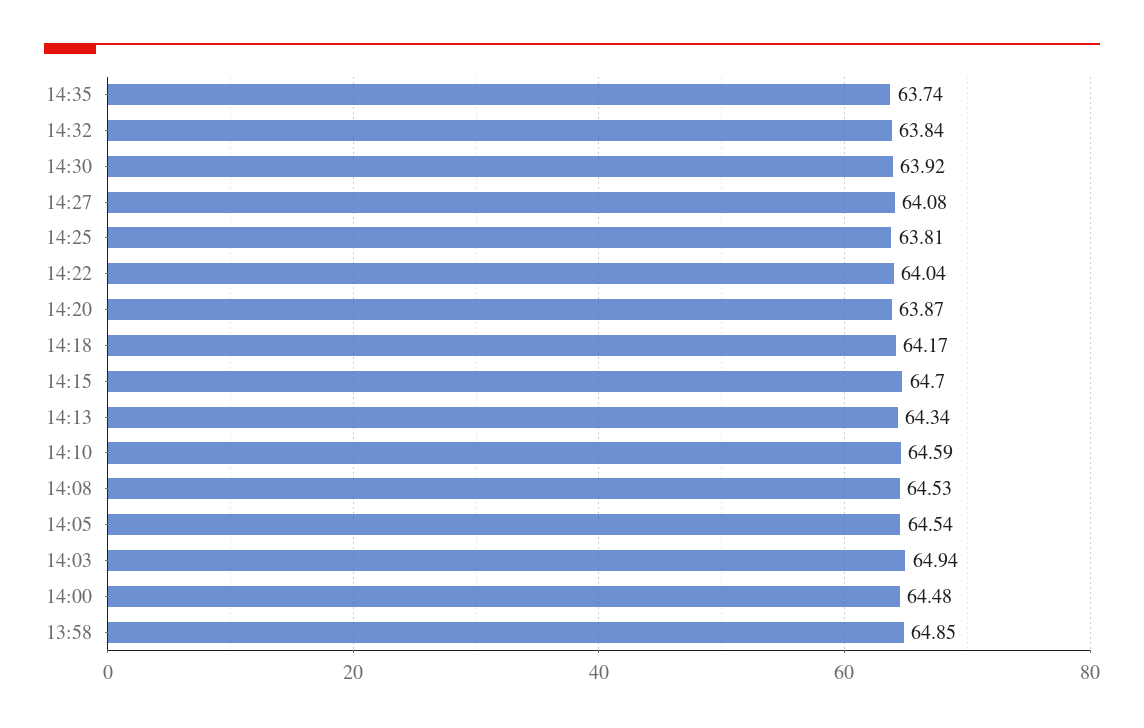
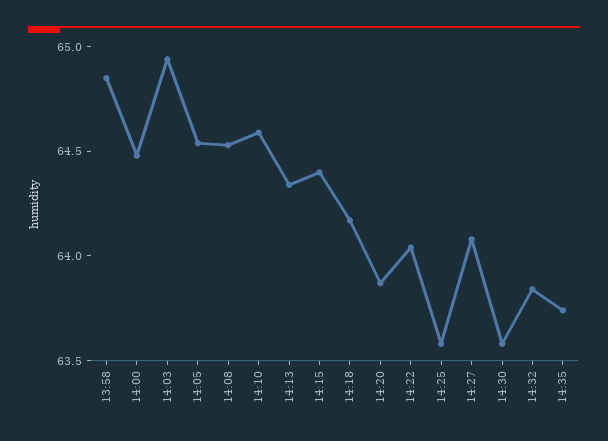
14:30: 63.92 -> 63.6
14:25: 63.81 -> 63.6
14:15: 64.7 -> 64.4

